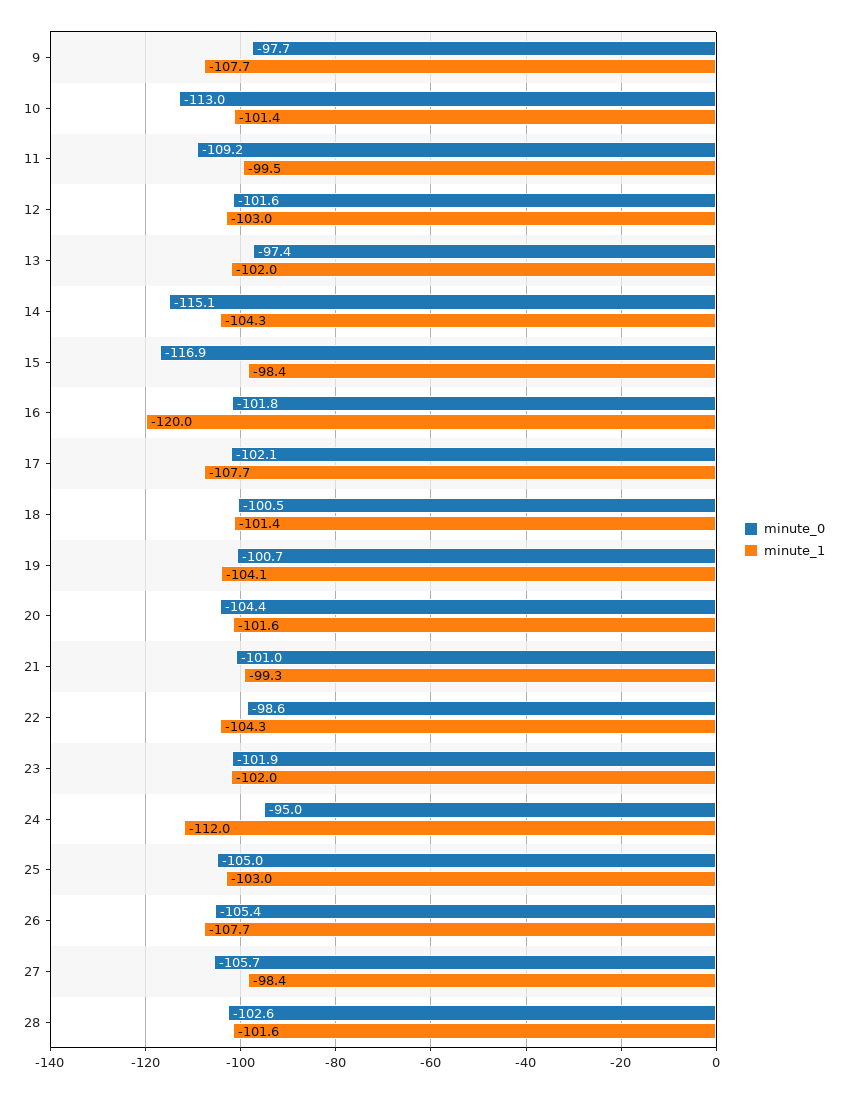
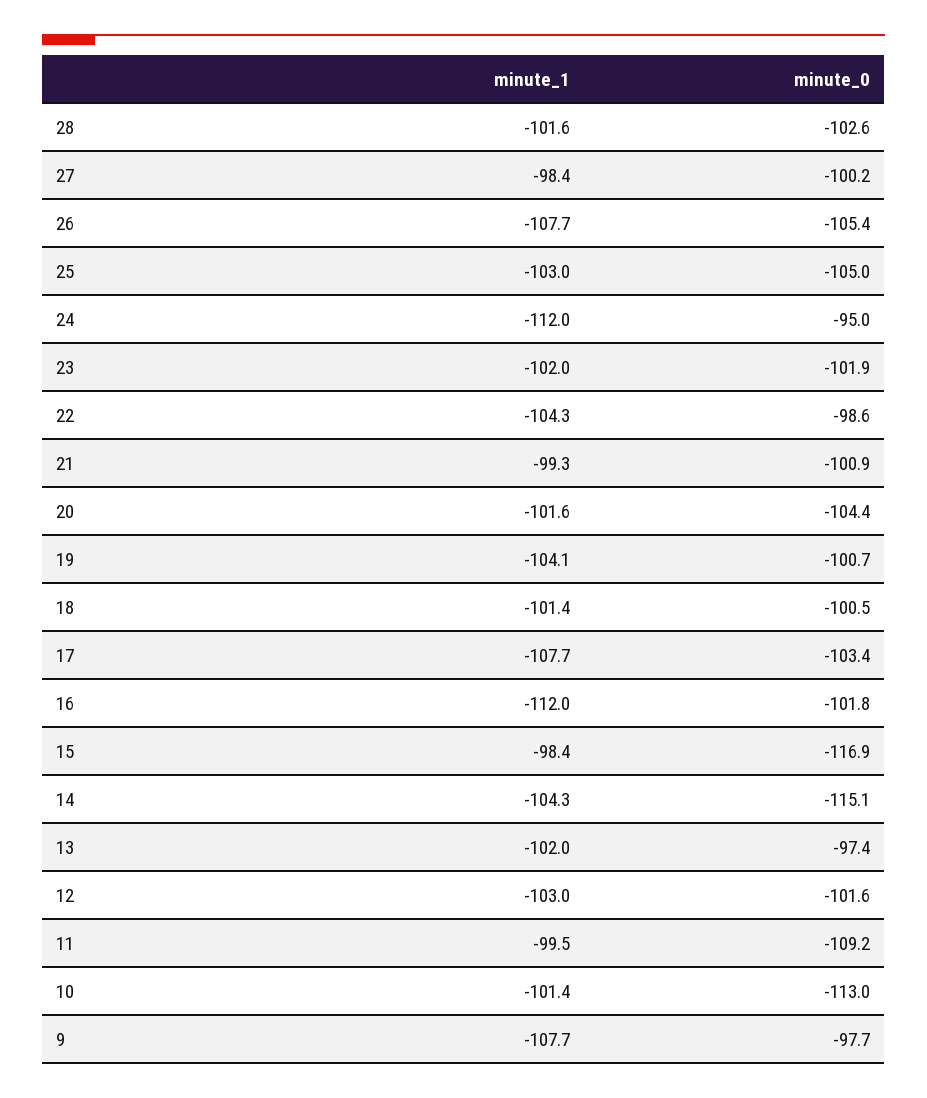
minute_1, 16: -120 -> -112
minute_0, 17: -102.1 -> -103.4
minute_0, 21: -101 -> -100.9
minute_0, 27: -105.7 -> -100.2

